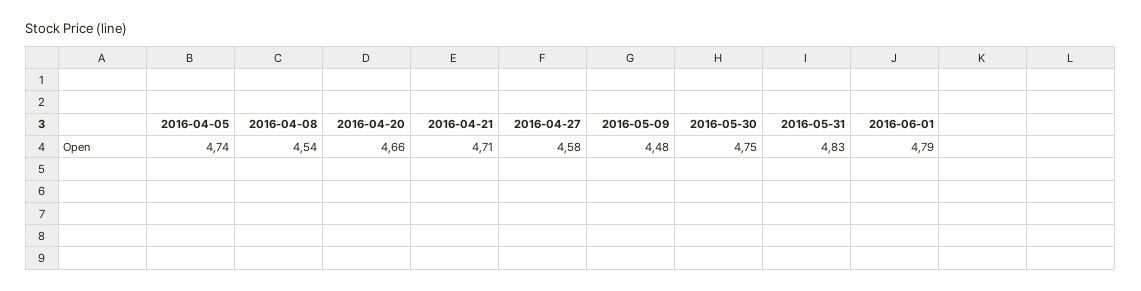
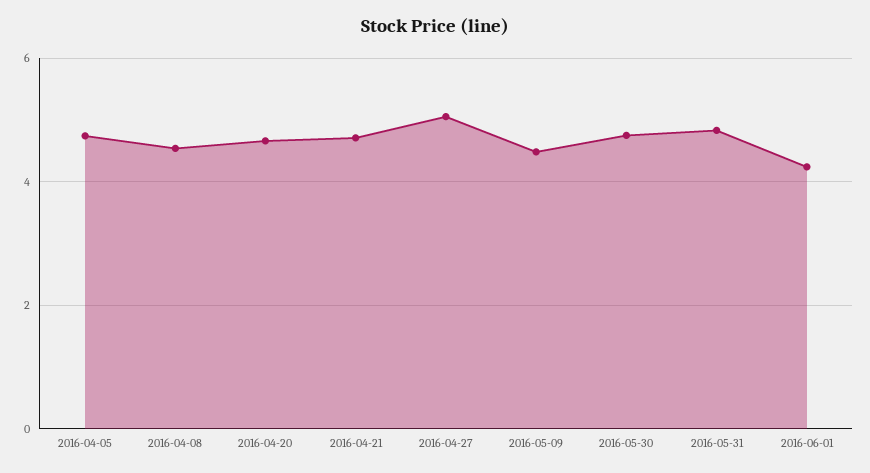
2016-04-27: 4.58 -> 5
2016-06-01: 4.79 -> 4.2

